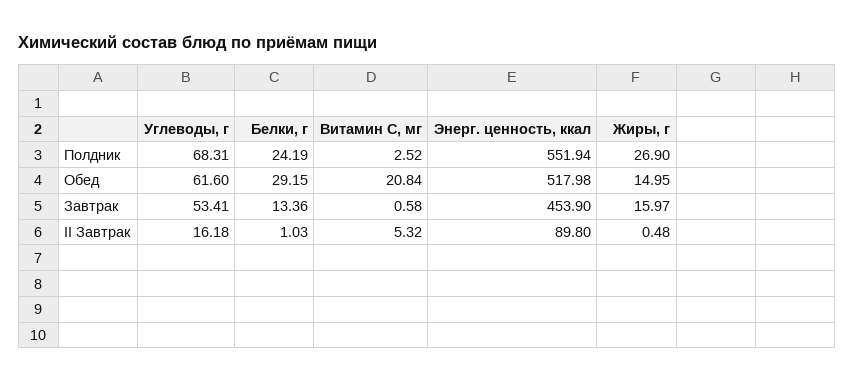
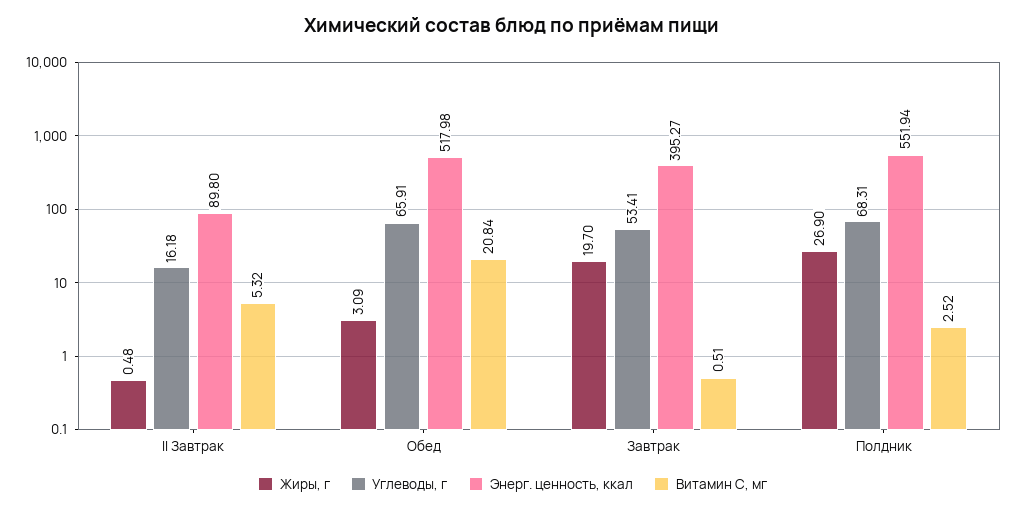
Белки, г, Полдник: 24.19 -> none
Углеводы, г, Обед: 61.6 -> 65.91
Белки, г, Обед: 29.15 -> none
Жиры, г, Обед: 14.95 -> 3.09
Белки, г, Завтрак: 13.36 -> none
Витамин С, мг, Завтрак: 0.58 -> 0.51
Энерг. ценность, ккал, Завтрак: 453.9 -> 395.27
Жиры, г, Завтрак: 15.97 -> 19.7
Белки, г, II Завтрак: 1.03 -> none

